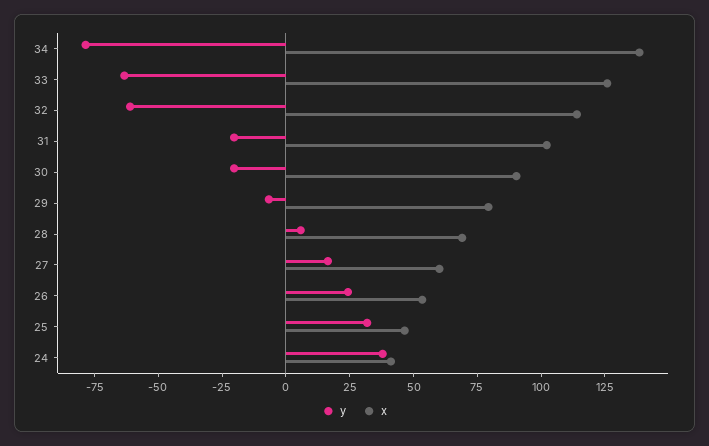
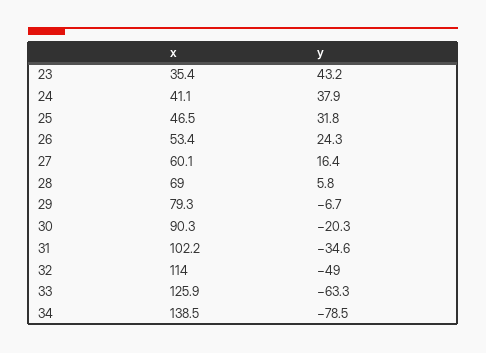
y, 32: -60 -> -49
y, 31: -20 -> -34.6
x, 23: none -> 35.4
y, 23: none -> 43.2

